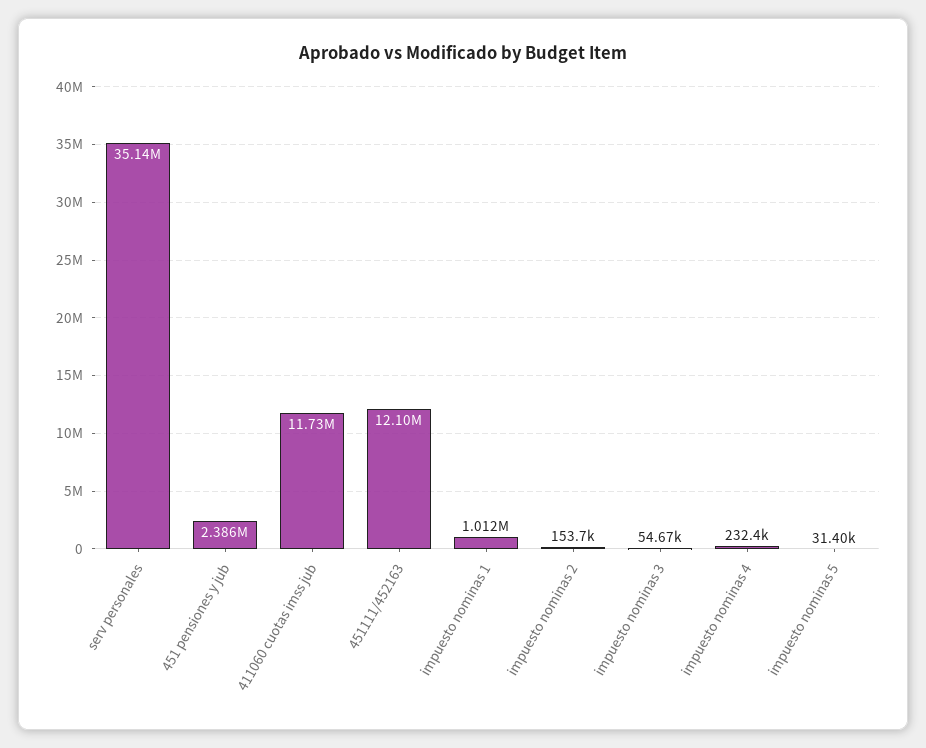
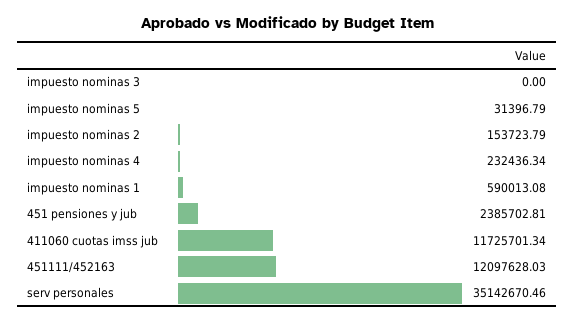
impuesto nominas 1: 1012000 -> 590013.08
impuesto nominas 3: 54670 -> 0

